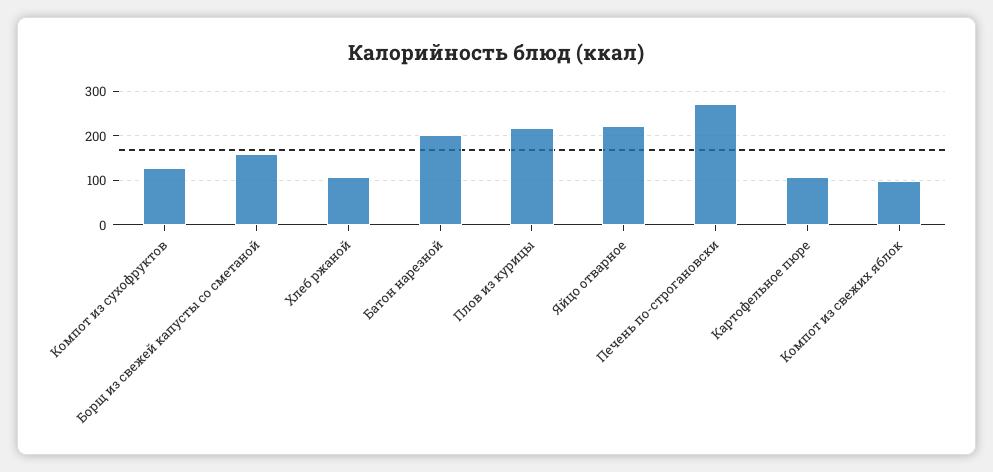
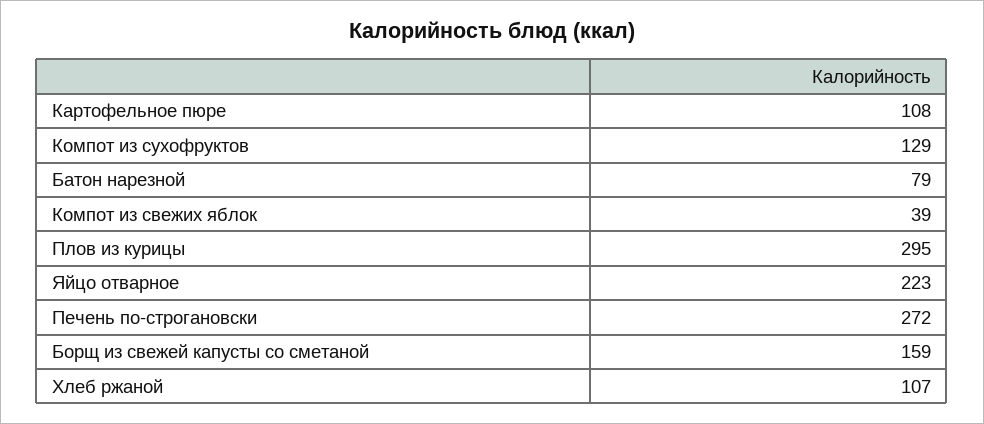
Батон нарезной: 200 -> 79
Плов из курицы: 220 -> 295
Компот из свежих яблок: 100 -> 39

